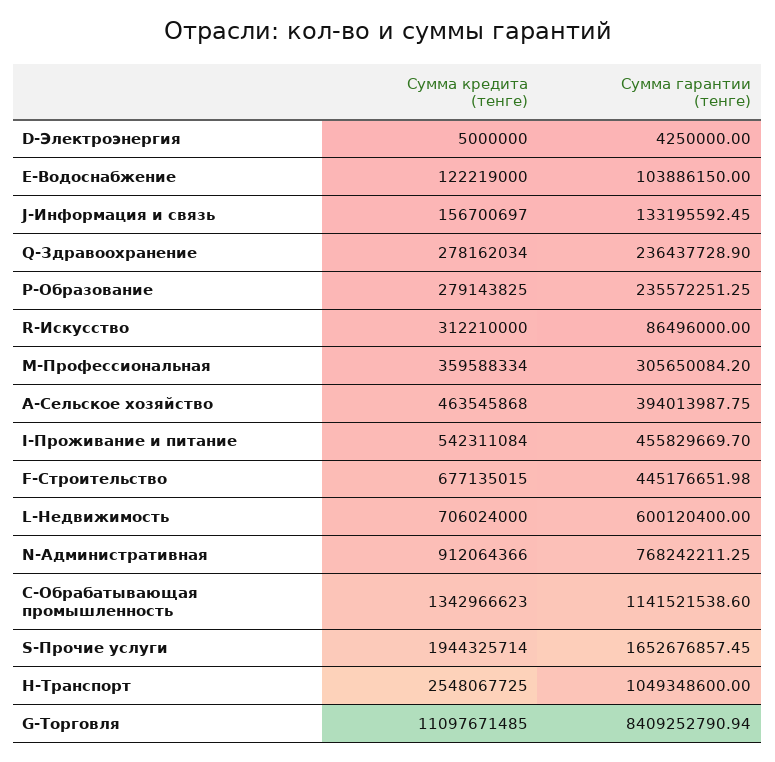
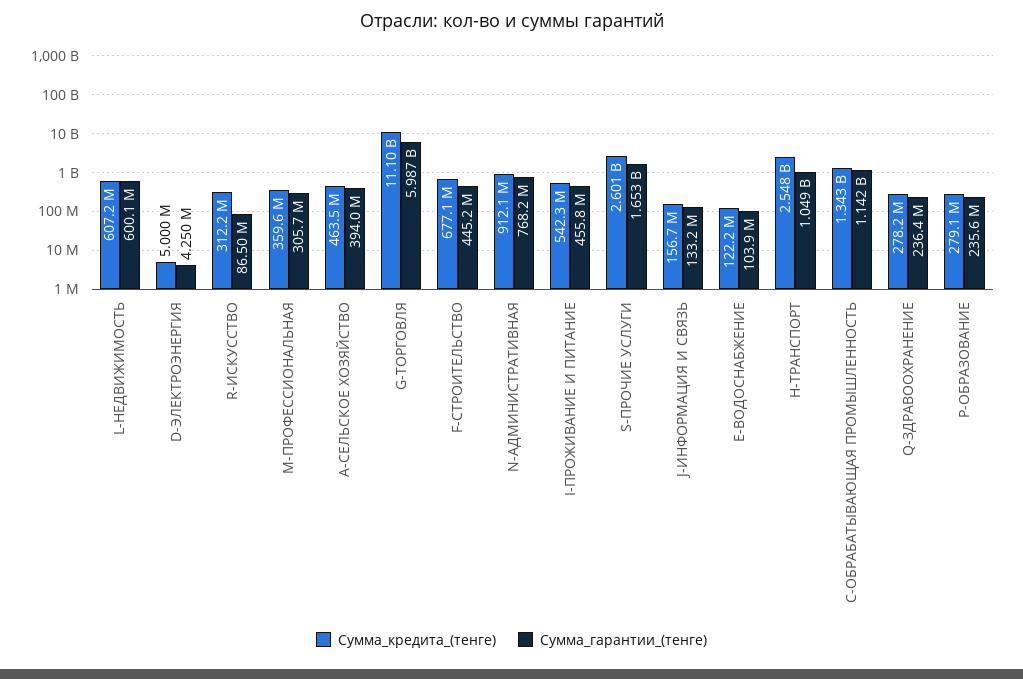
Сумма кредита (тенге), L-Недвижимость: 706024000 -> 607200000
Сумма кредита (тенге), S-Прочие услуги: 1944325714 -> 2601000000
Сумма гарантии (тенге), G-Торговля: 8409252790.94 -> 5987000000

